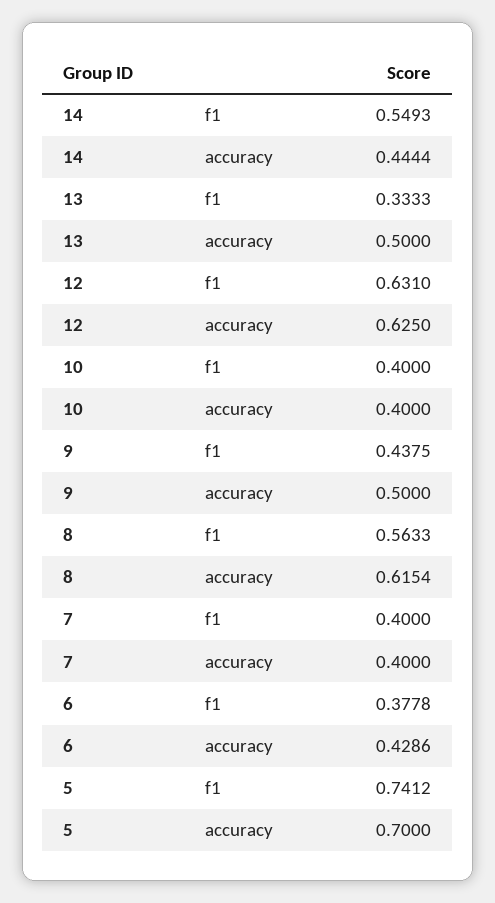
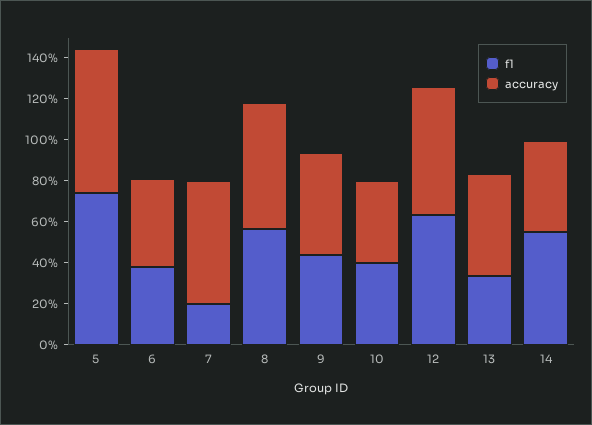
f1, 7: 0.4 -> 0.2
accuracy, 7: 0.4 -> 0.6

